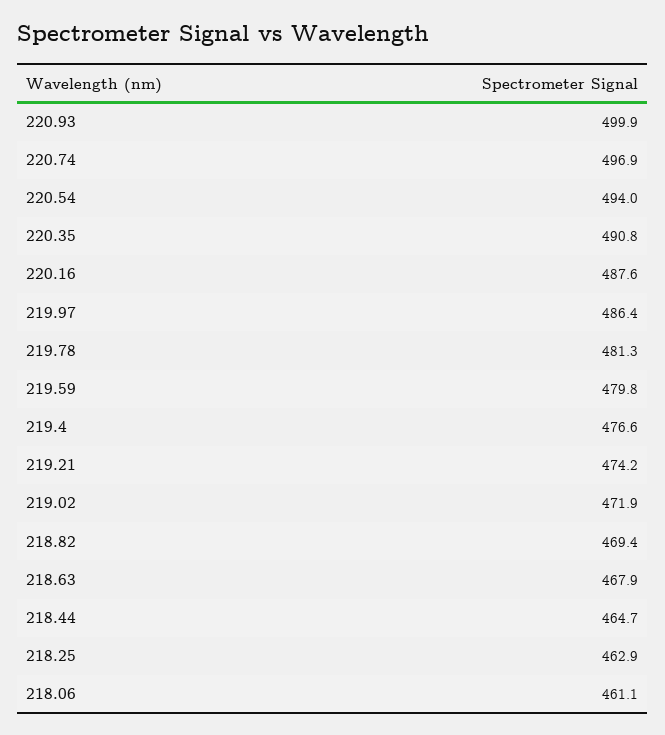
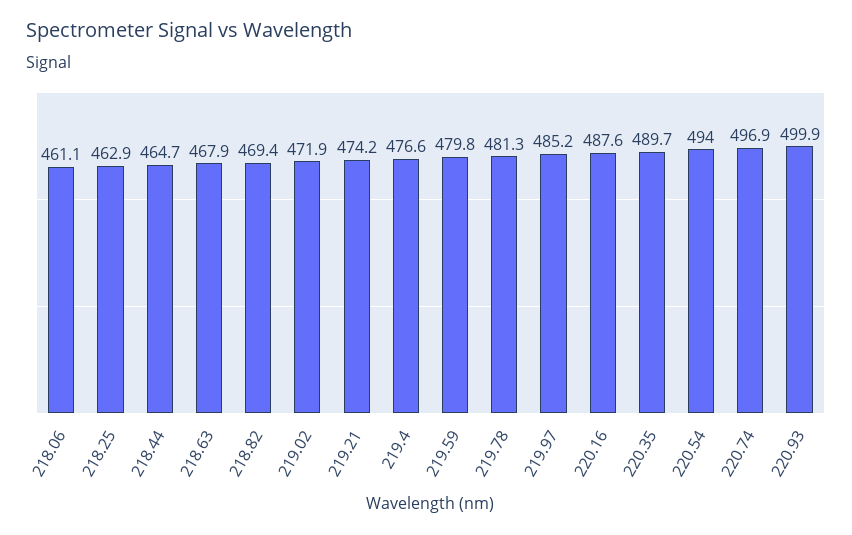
220.35: 490.8 -> 489.7
219.97: 486.4 -> 485.2

